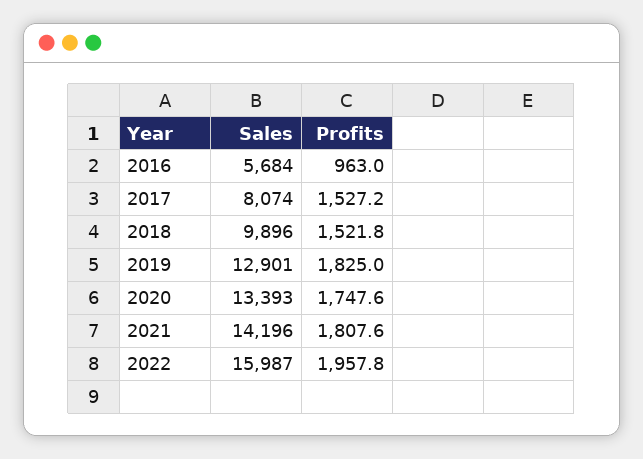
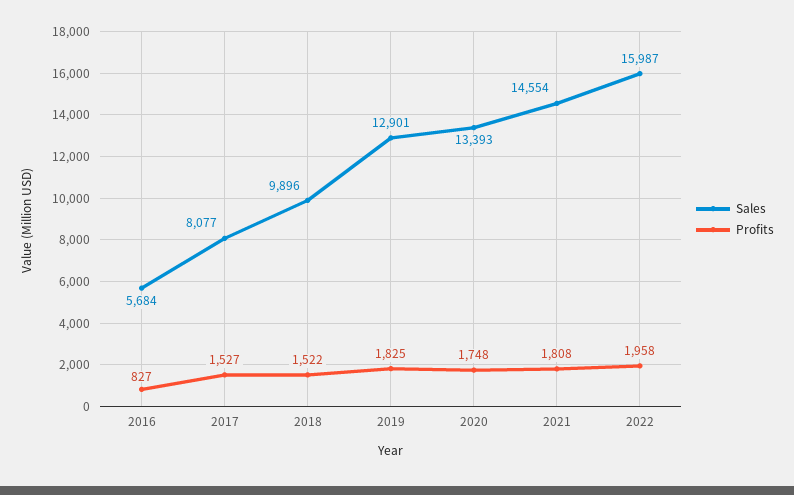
Profits, 2016: 963 -> 827
Sales, 2017: 8074 -> 8077
Sales, 2021: 14196 -> 14554

